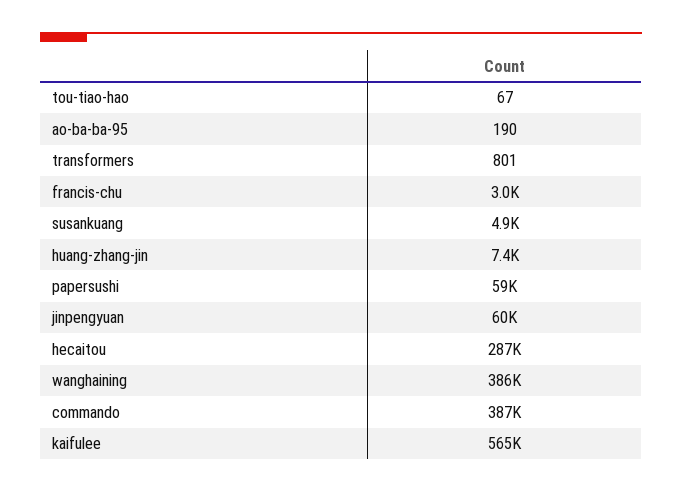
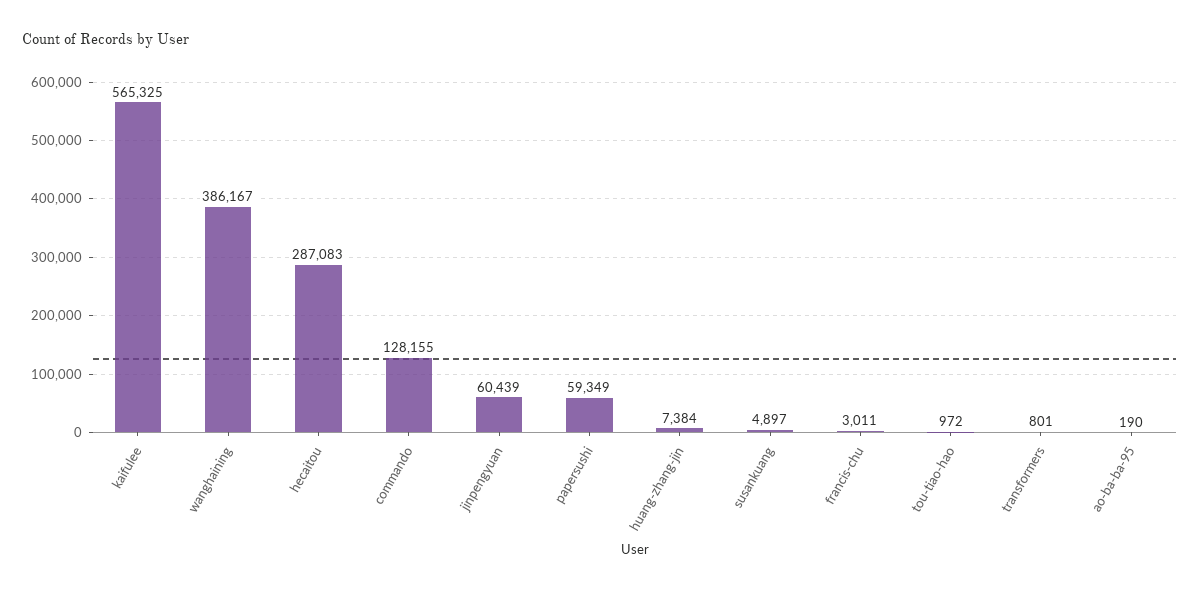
tou-tiao-hao: 67 -> 972
commando: 387000 -> 128155

